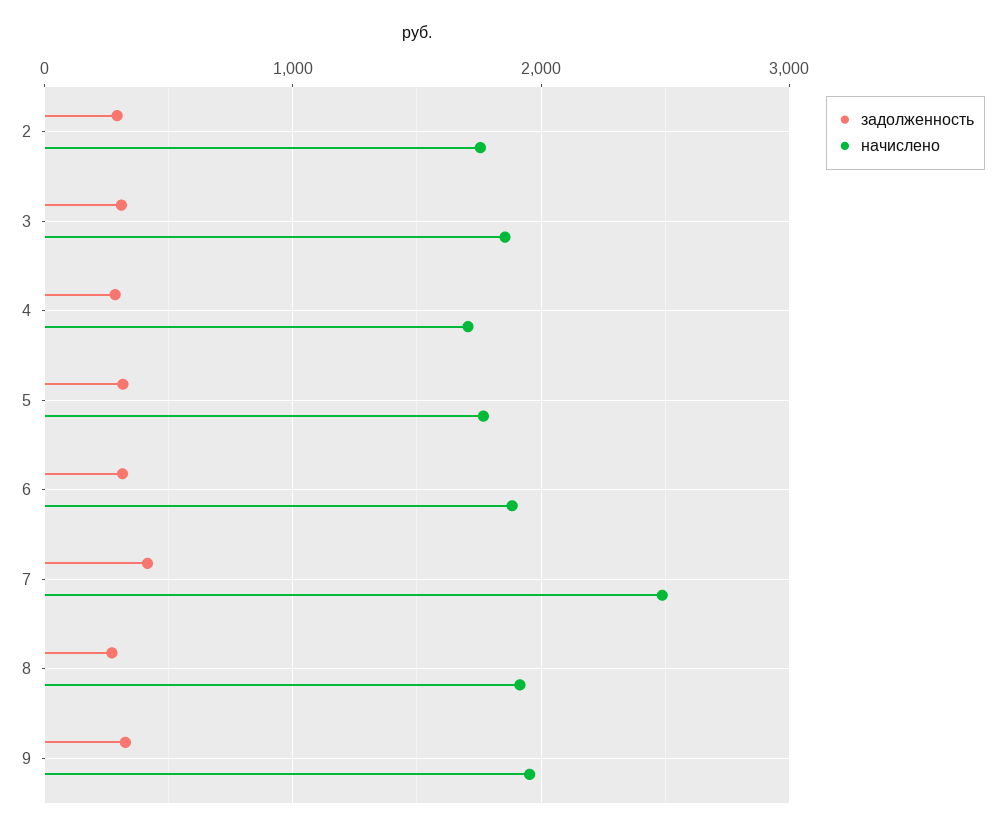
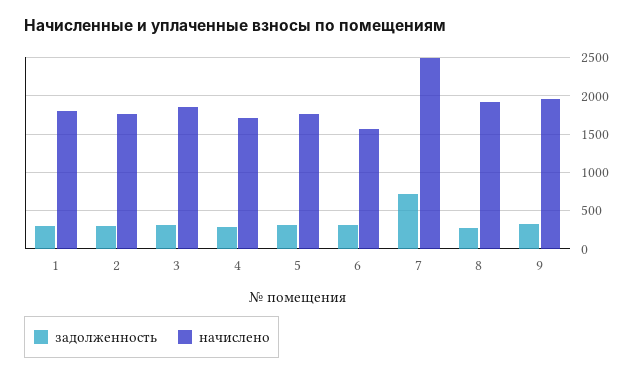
начислено, 6: 1900 -> 1600
задолженность, 7: 400 -> 700
задолженность, 1: none -> 300
начислено, 1: none -> 1800

